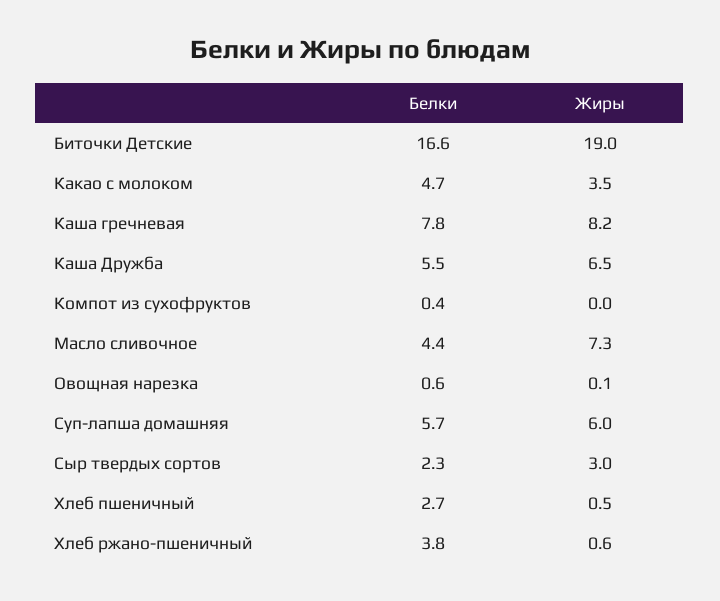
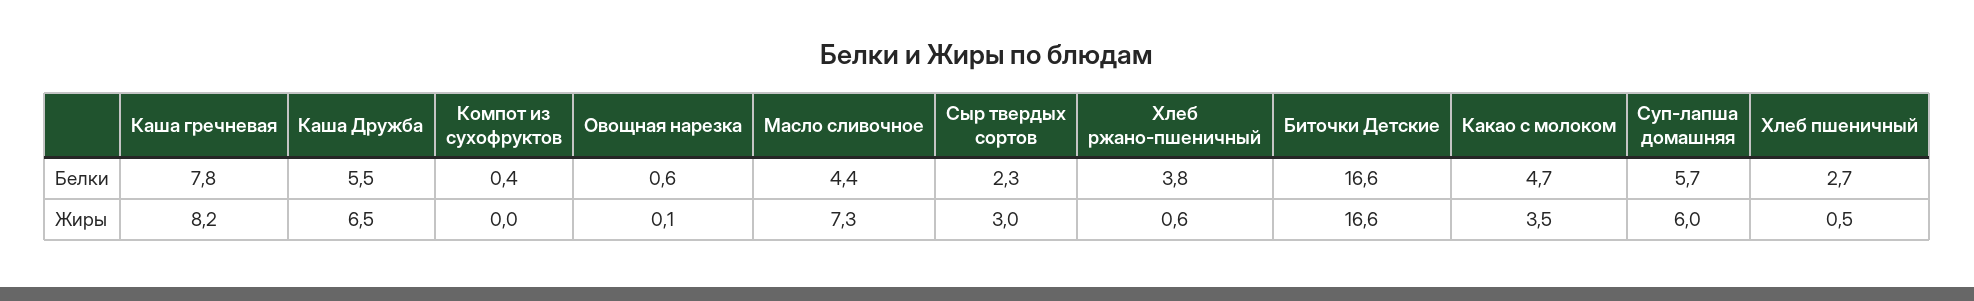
Жиры, Биточки Детские: 19 -> 16.6

